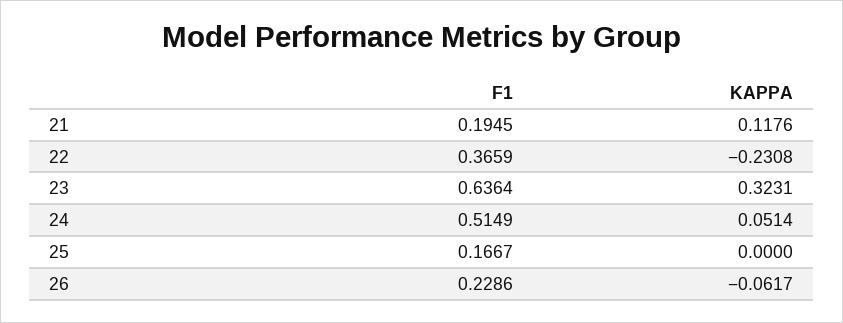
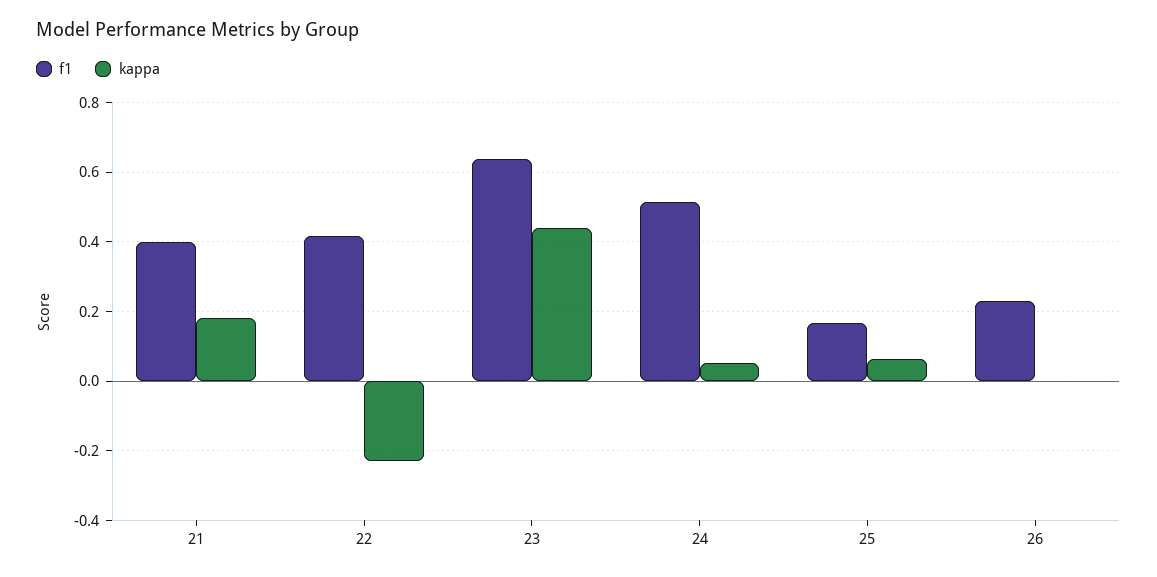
F1, 21: 0.1945 -> 0.4
KAPPA, 21: 0.1176 -> 0.18
F1, 22: 0.3659 -> 0.42
KAPPA, 23: 0.3231 -> 0.44
KAPPA, 25: 0 -> 0.06
KAPPA, 26: -0.0617 -> 0

